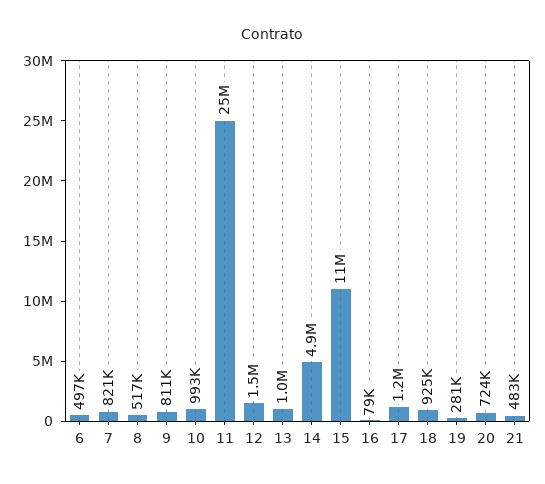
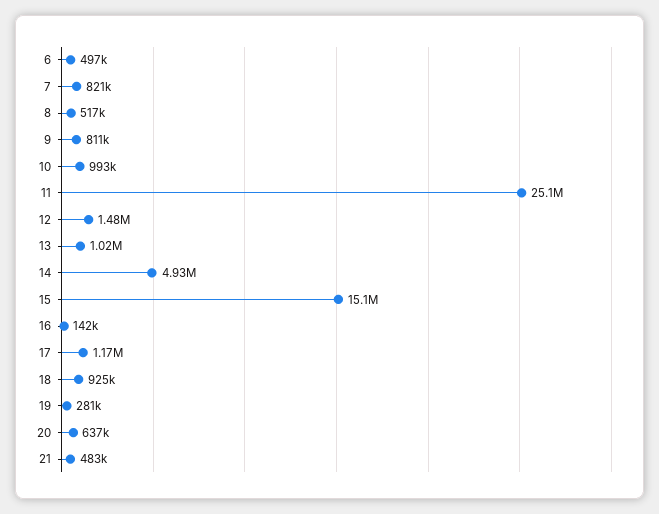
15: 11000000 -> 15100000
16: 79000 -> 142000
20: 724000 -> 637000

